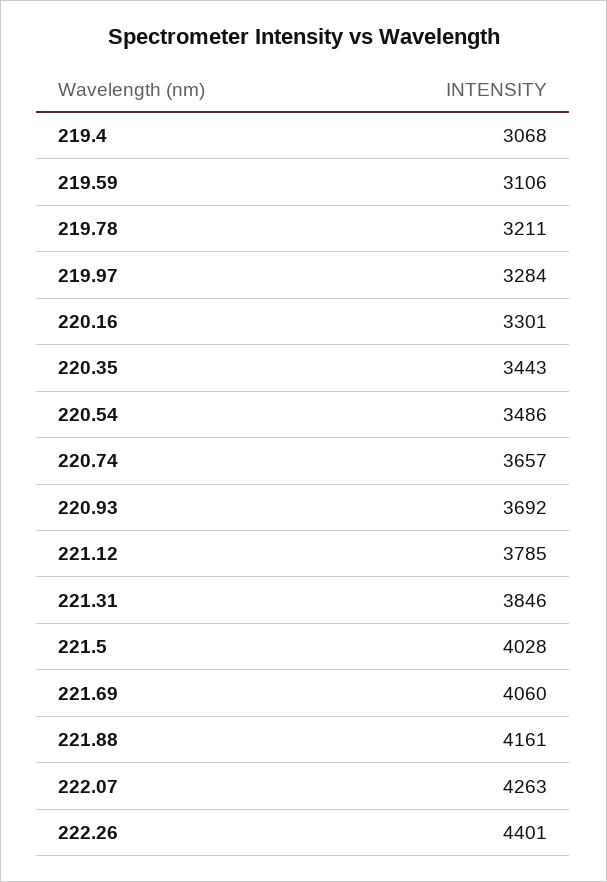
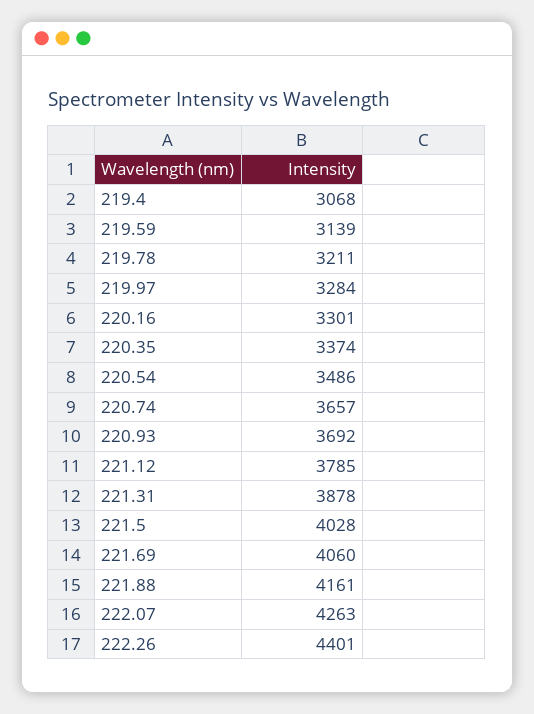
219.59: 3106 -> 3139
220.35: 3443 -> 3374
221.31: 3846 -> 3878

